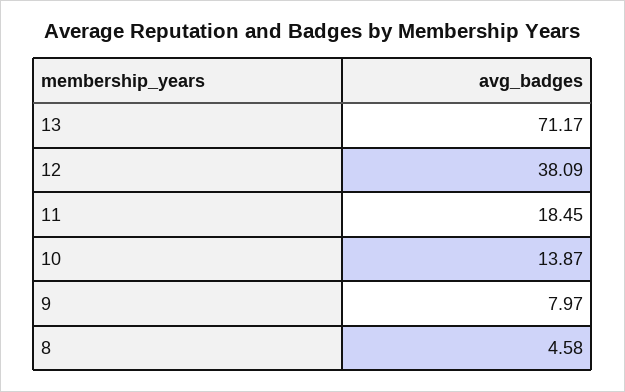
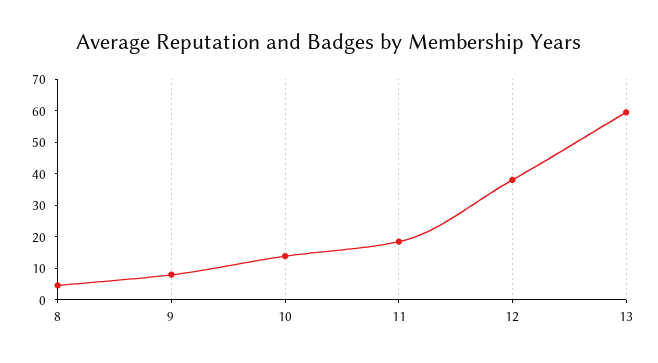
13: 71.17 -> 60

